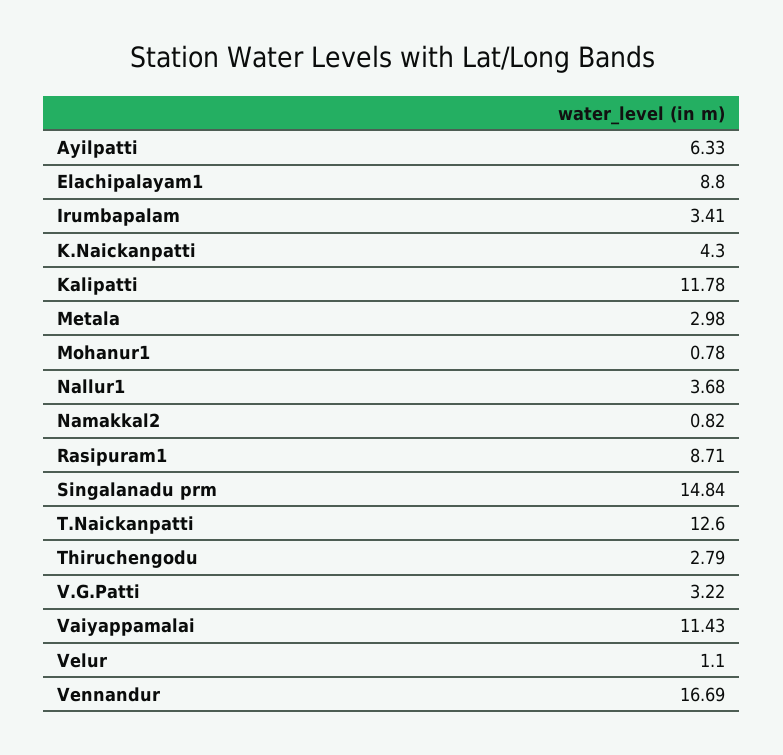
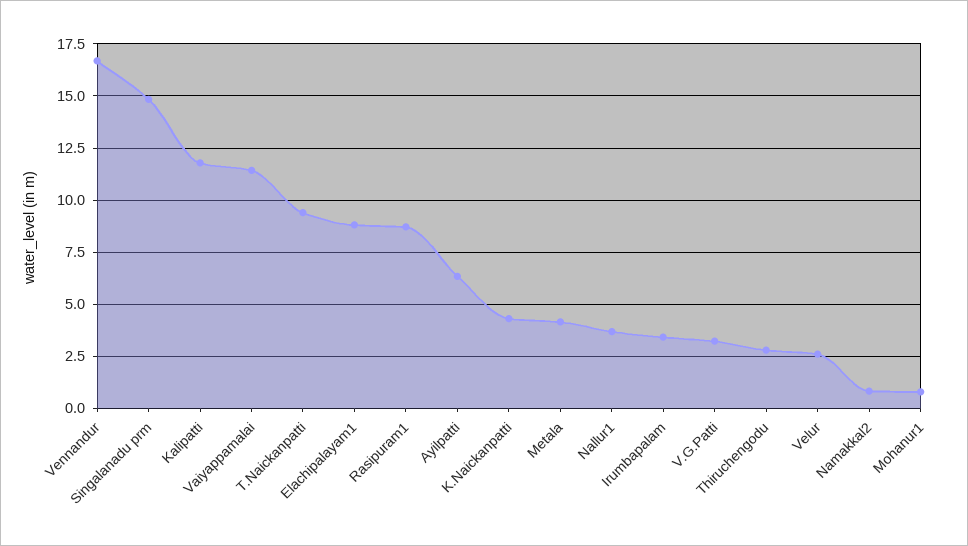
Metala: 2.98 -> 4
T.Naickanpatti: 12.6 -> 9.5
Velur: 1.1 -> 2.5

